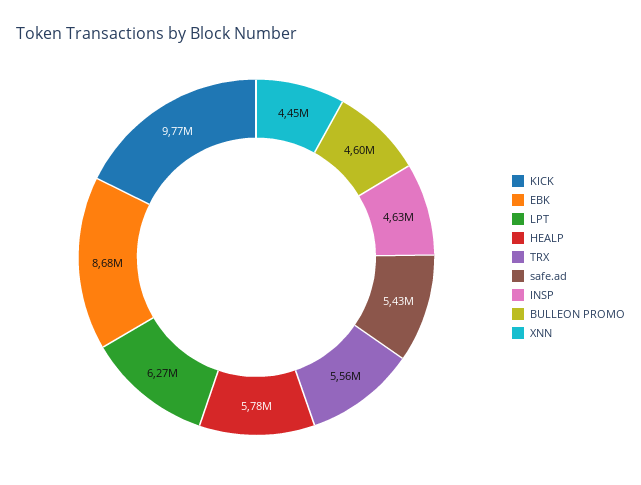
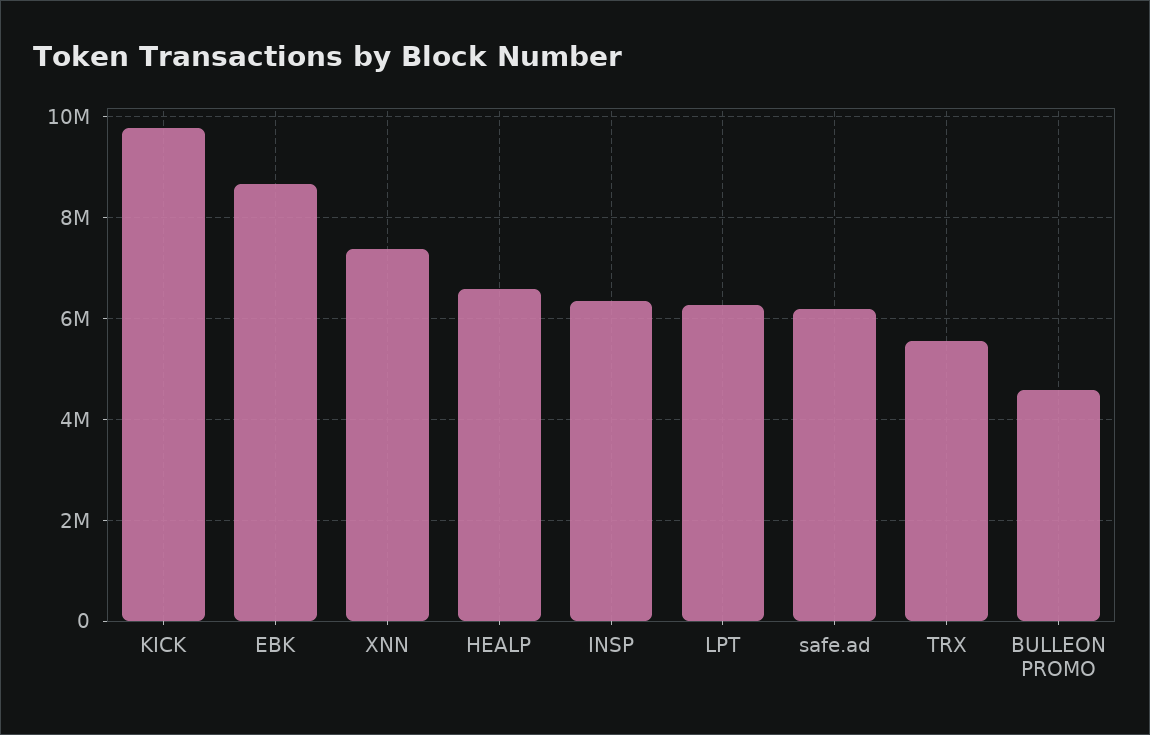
HEALP: 5780000 -> 6600000
safe.ad: 5430000 -> 6200000
INSP: 4630000 -> 6400000
XNN: 4450000 -> 7400000

